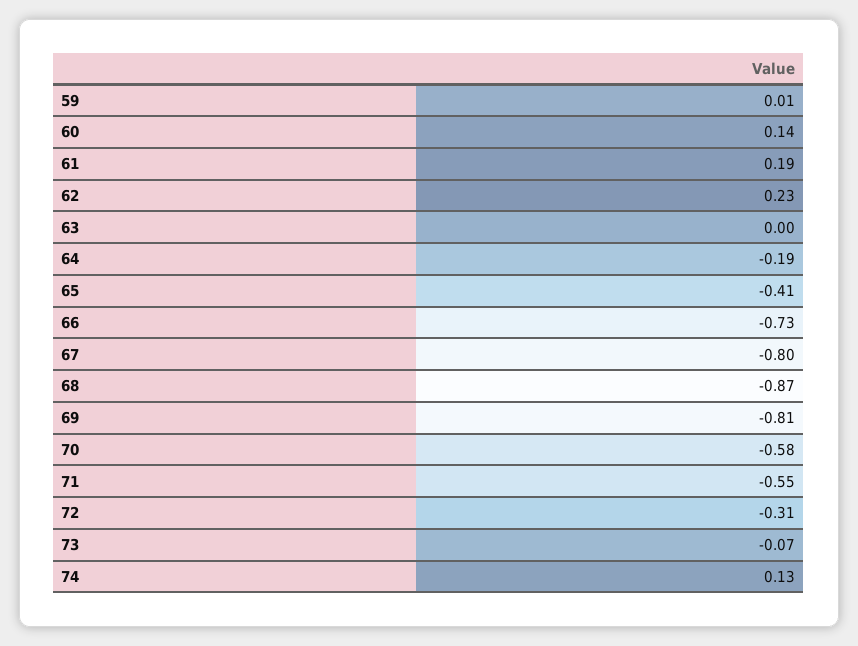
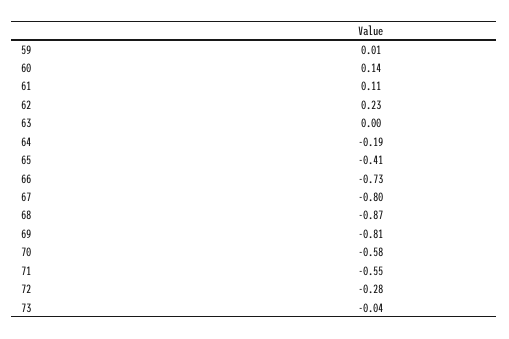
61: 0.19 -> 0.11
72: -0.31 -> -0.28
73: -0.07 -> -0.04
74: 0.13 -> none

